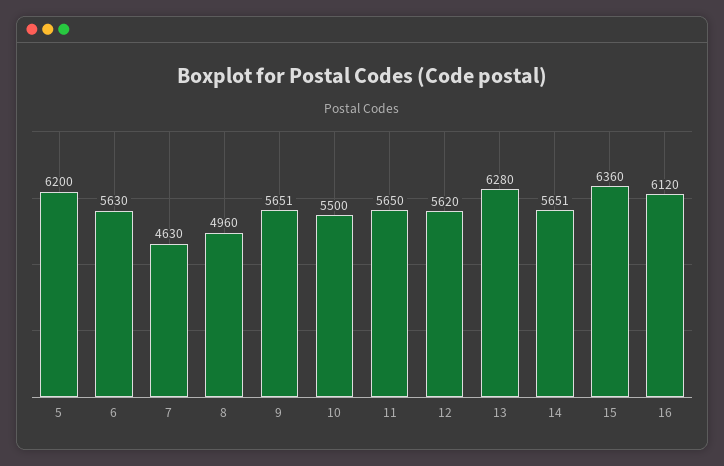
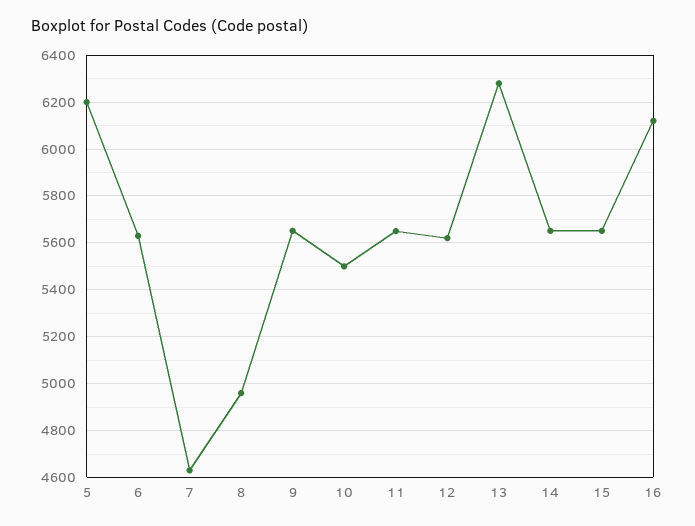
15: 6360 -> 5650

